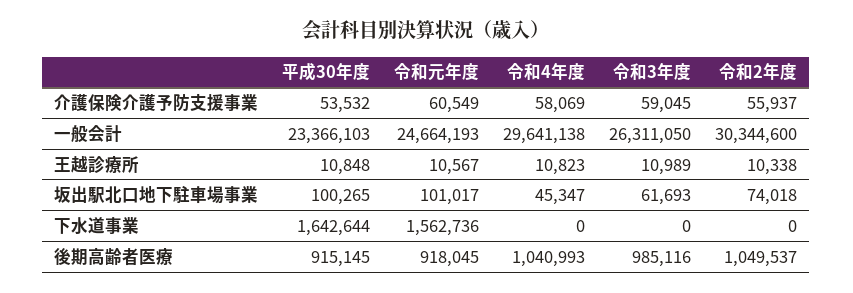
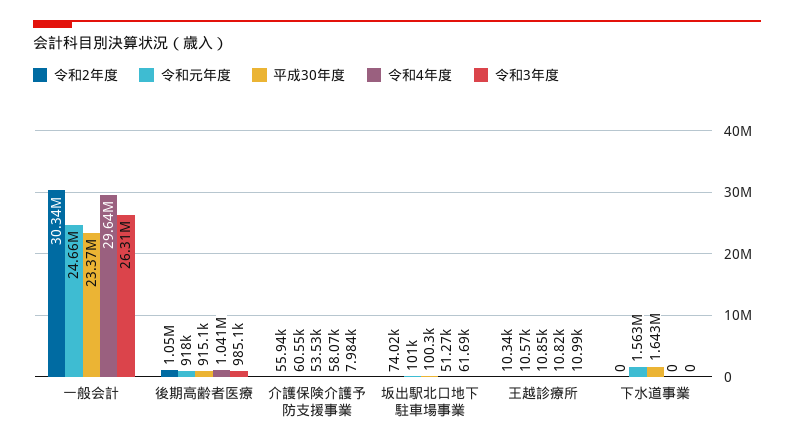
令和3年度, 介護保険介護予防支援事業: 59045 -> 7984
令和4年度, 坂出駅北口地下駐車場事業: 45347 -> 51270

